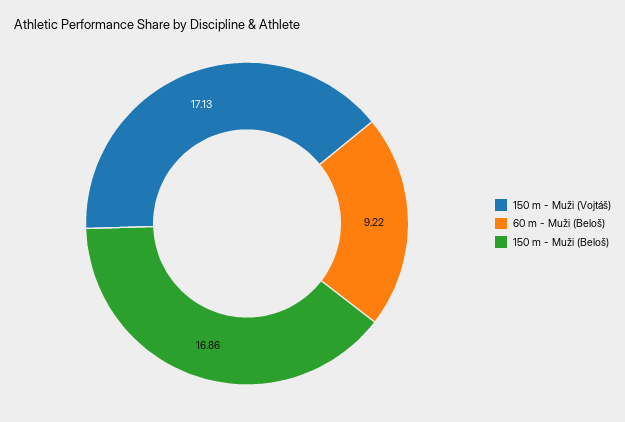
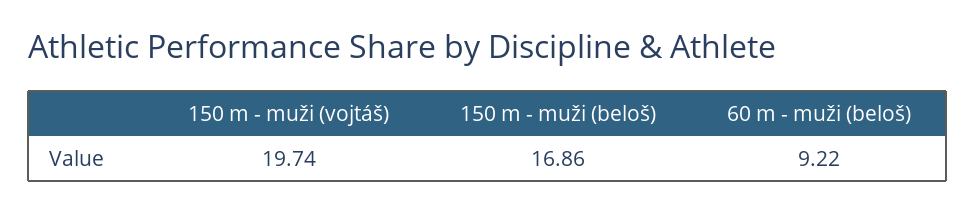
150 m - Muži (Vojtáš): 17.13 -> 19.74

